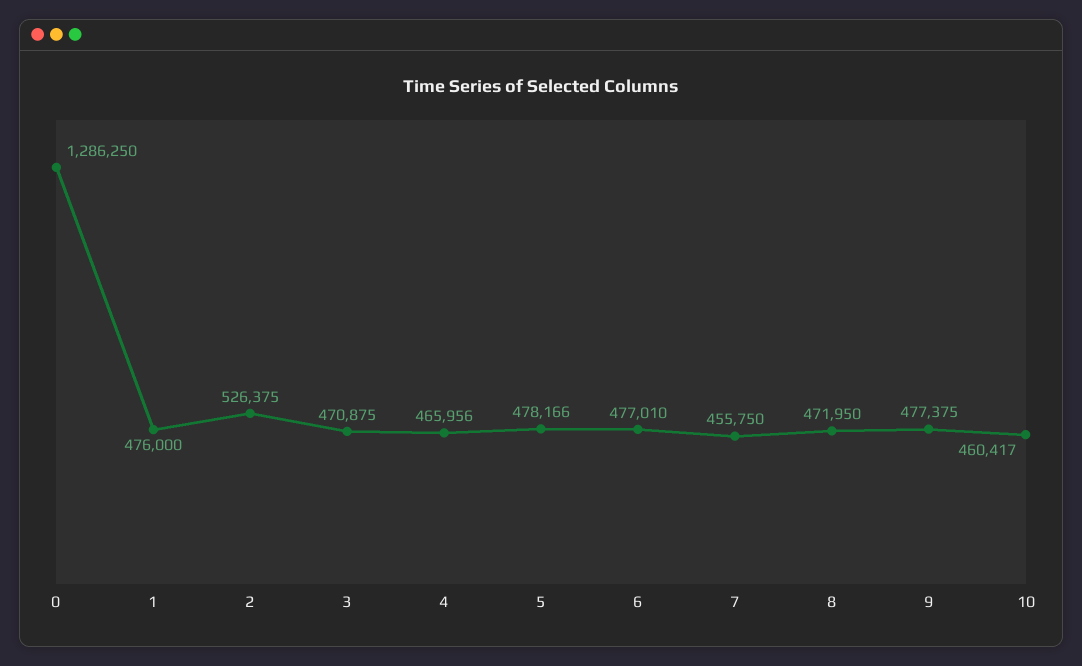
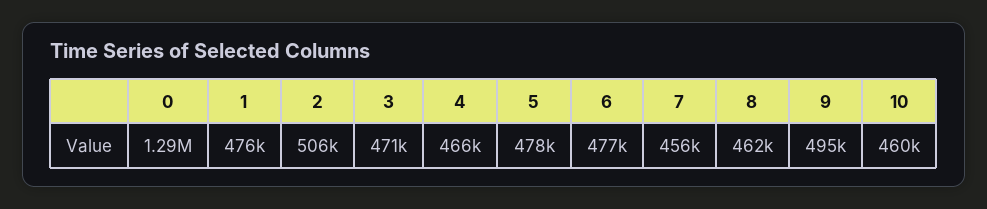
2: 526375 -> 506000
8: 471950 -> 462000
9: 477375 -> 495000

